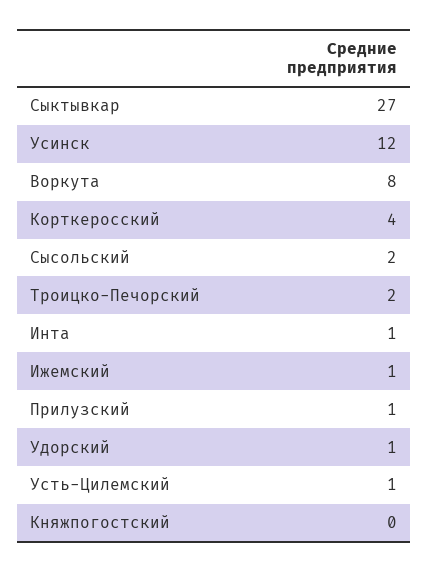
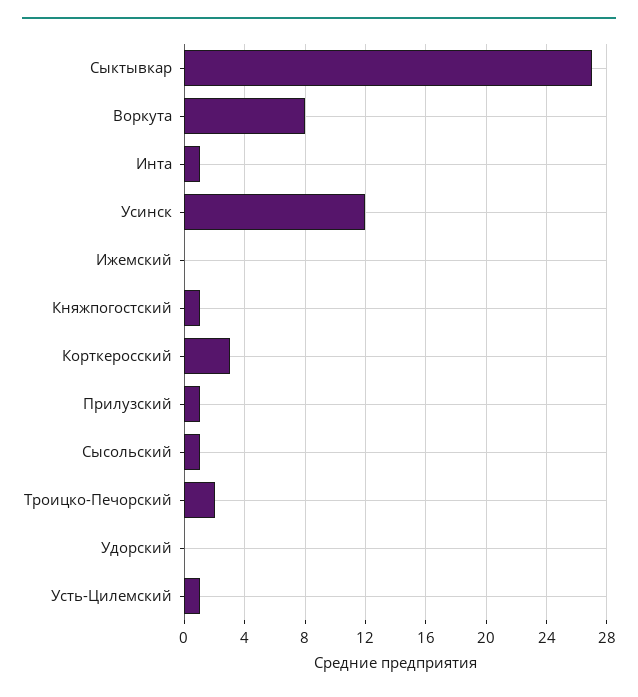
Корткеросский: 4 -> 3
Сысольский: 2 -> 1
Ижемский: 1 -> 0
Удорский: 1 -> 0
Княжпогостский: 0 -> 1

